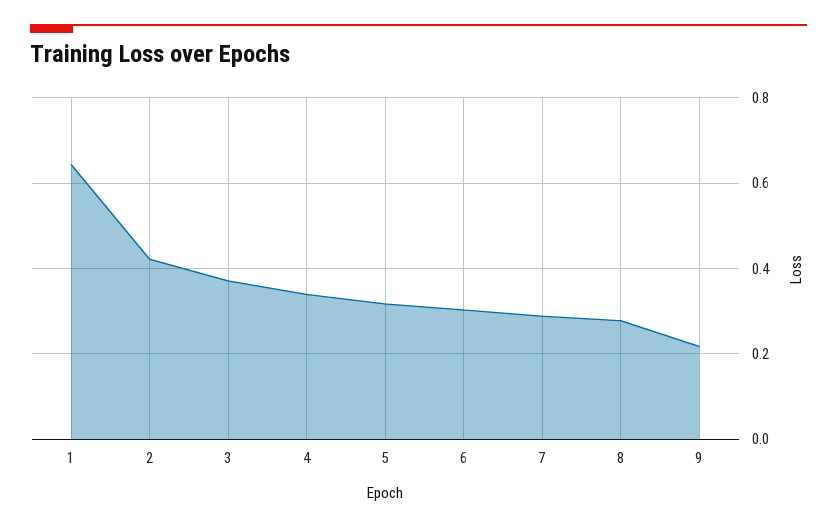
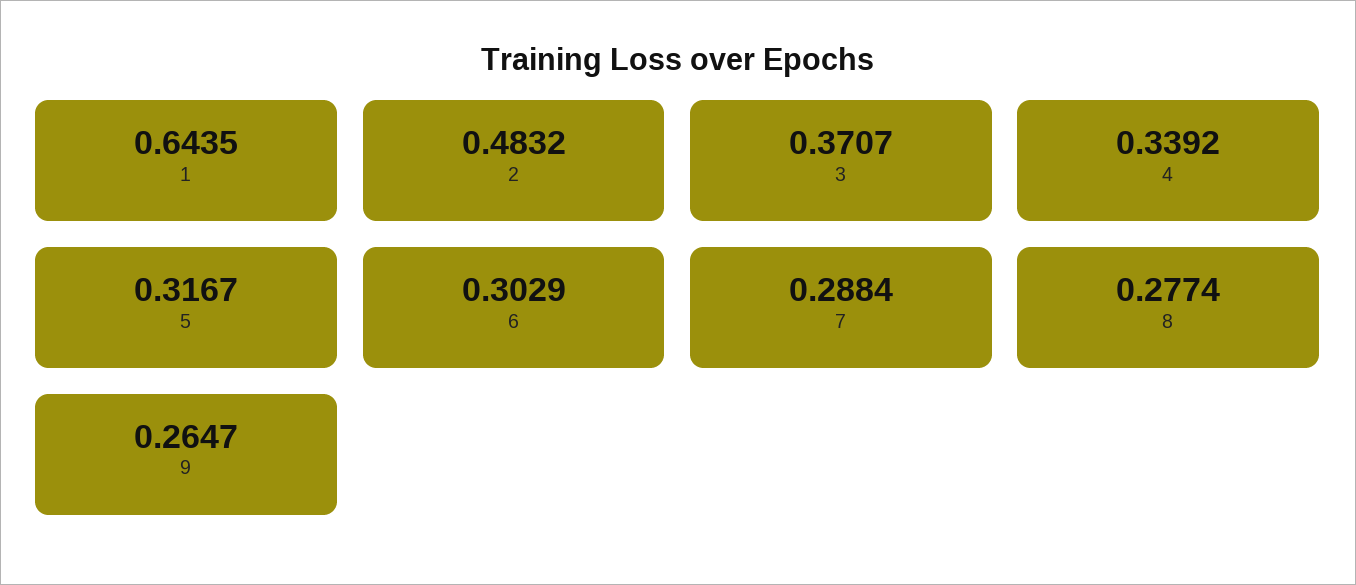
2: 0.42 -> 0.4832
9: 0.22 -> 0.2647

